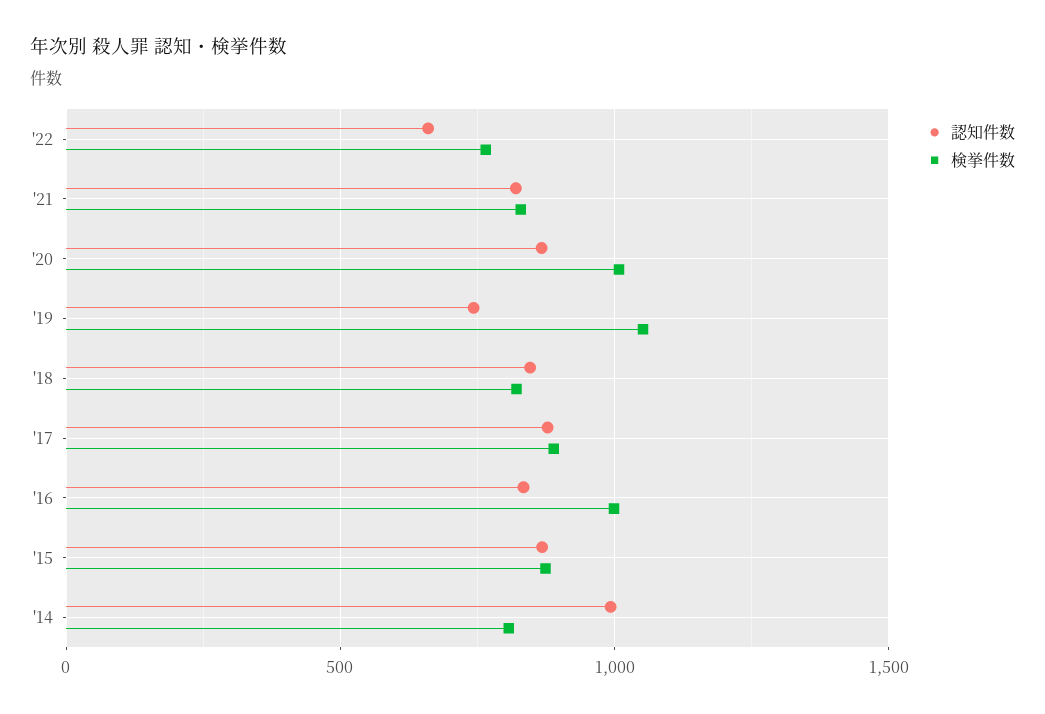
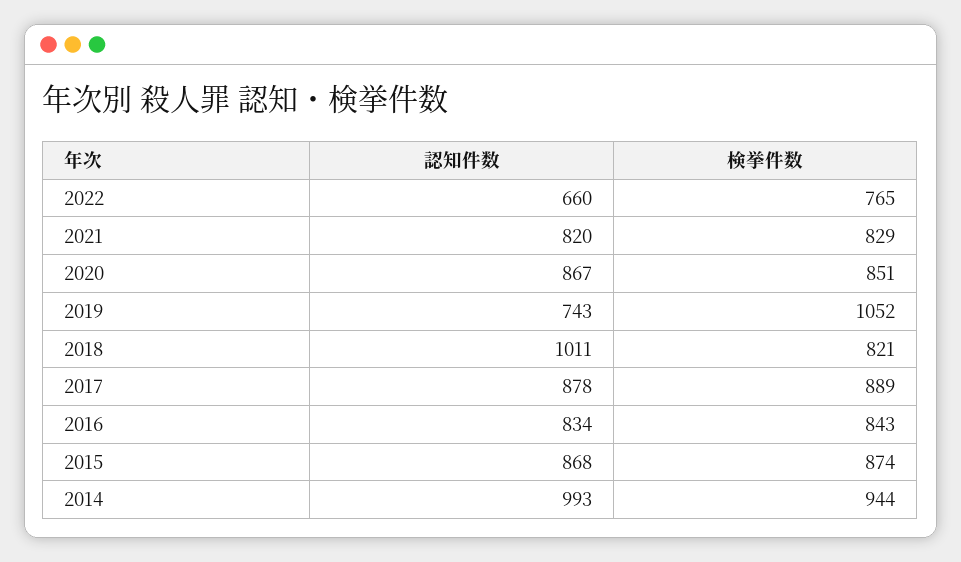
検挙件数, '20: 1000 -> 851
認知件数, '18: 850 -> 1011
検挙件数, '16: 1000 -> 843
検挙件数, '14: 800 -> 944

